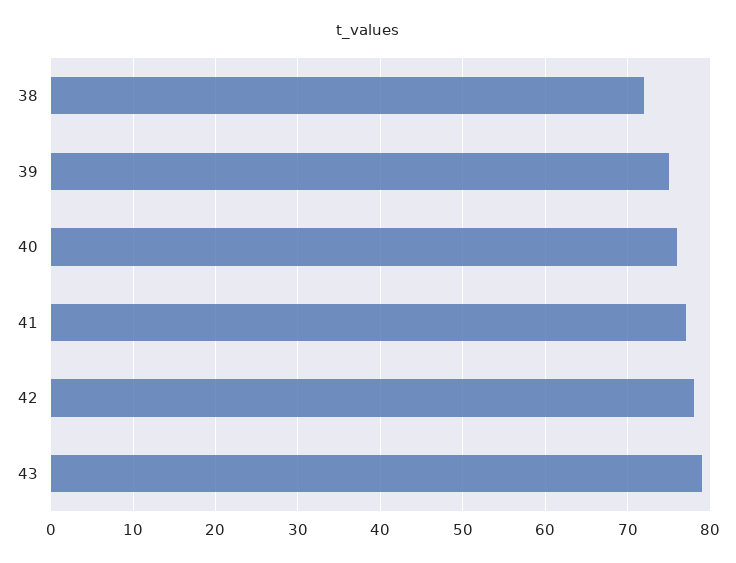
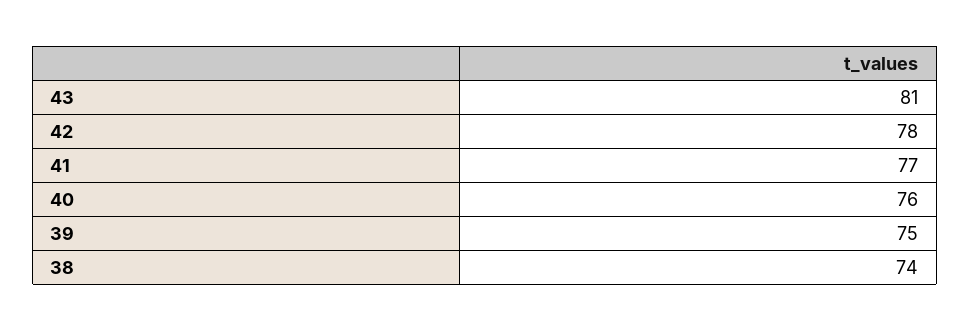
38: 72 -> 74
43: 79 -> 81

